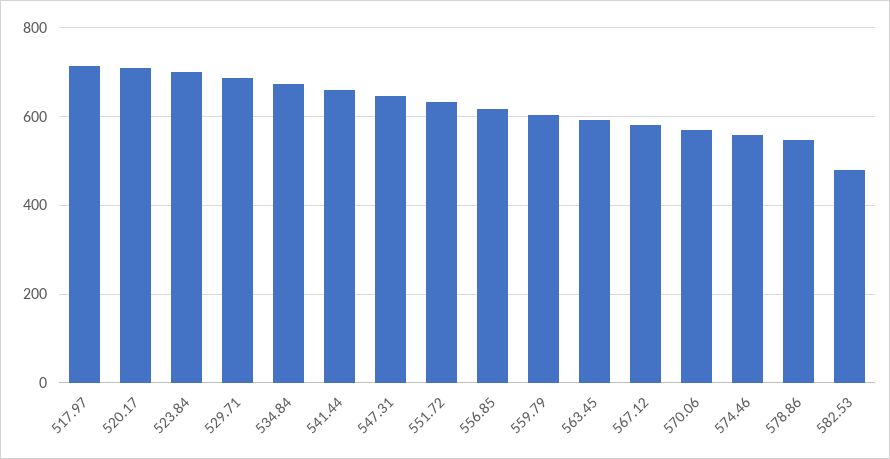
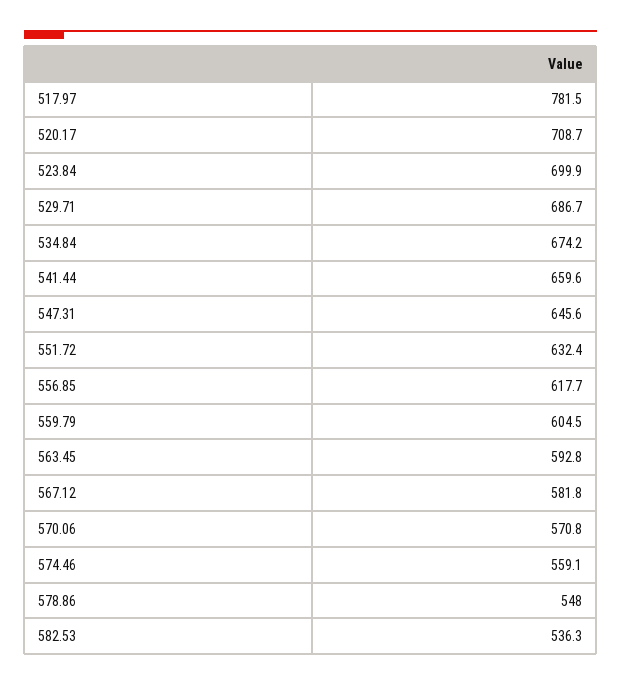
517.97: 720 -> 781.5
582.53: 480 -> 536.3

